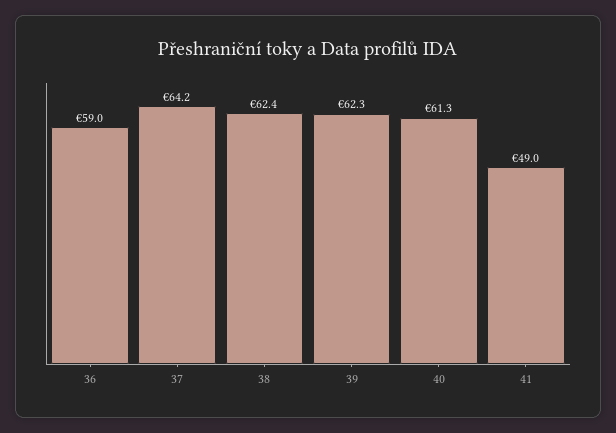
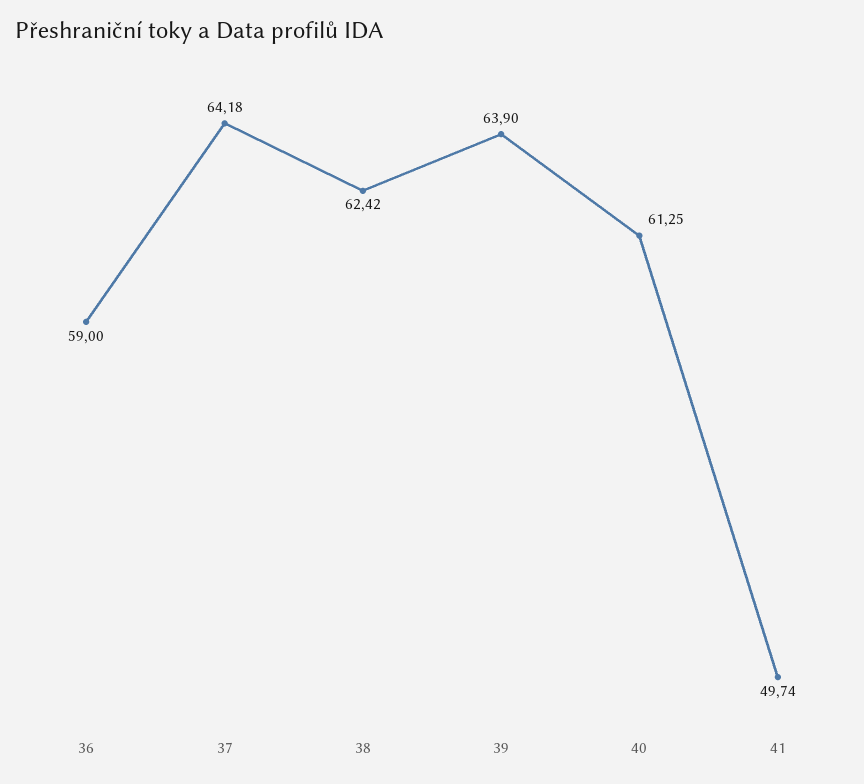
39: 62.3 -> 63.9
41: 49 -> 49.74

